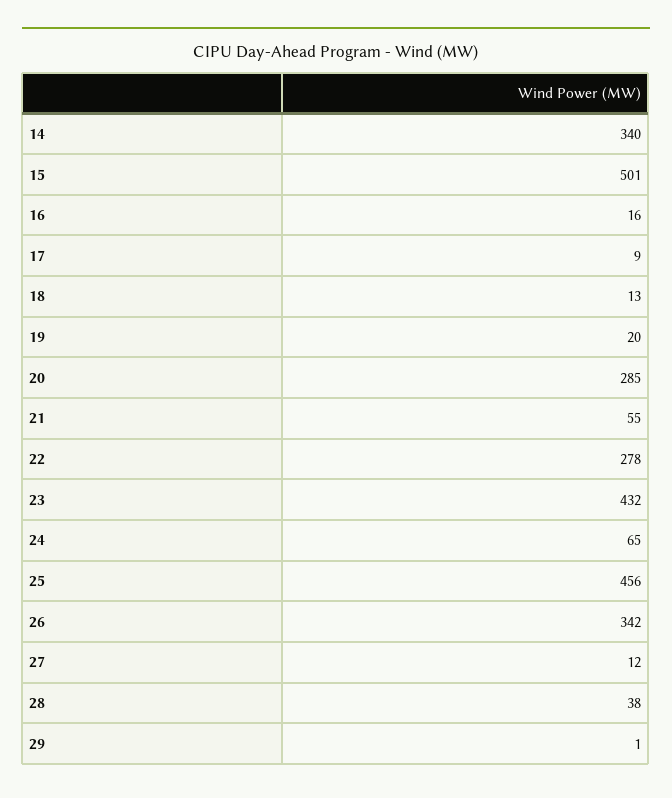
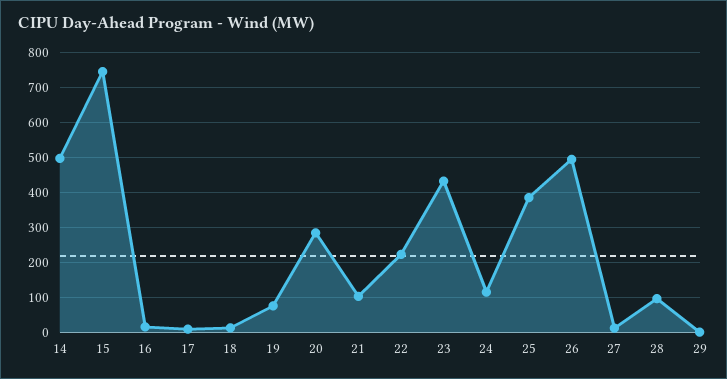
14: 340 -> 500
15: 501 -> 740
19: 20 -> 80
21: 55 -> 100
22: 278 -> 220
24: 65 -> 120
25: 456 -> 380
26: 342 -> 500
28: 38 -> 100

